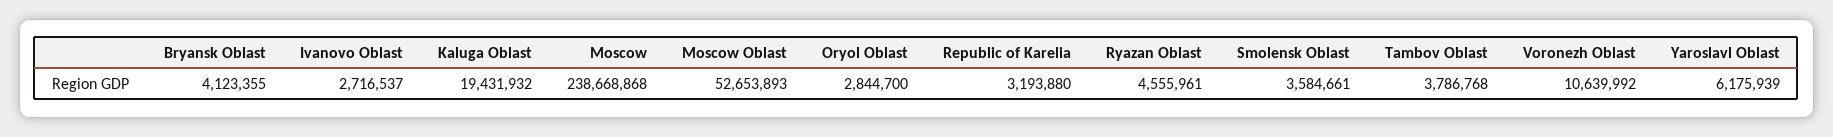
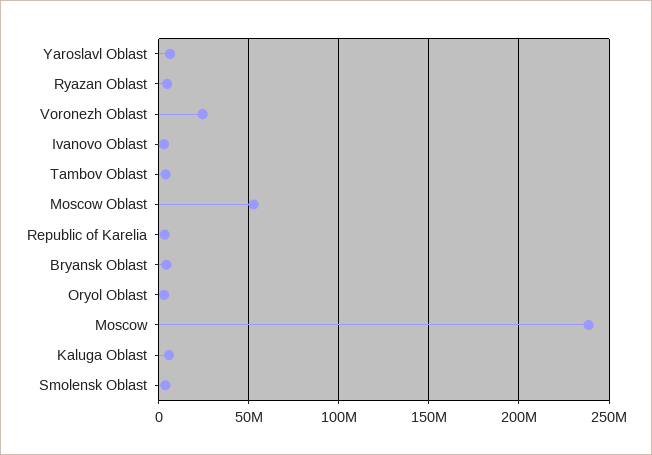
Kaluga Oblast: 19431932 -> 5000000
Voronezh Oblast: 10639992 -> 25000000

